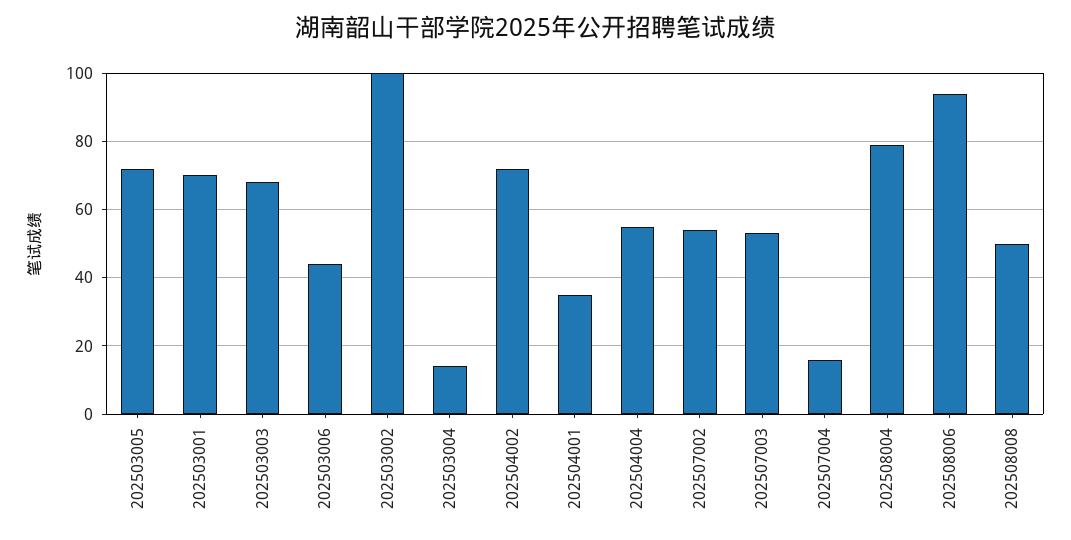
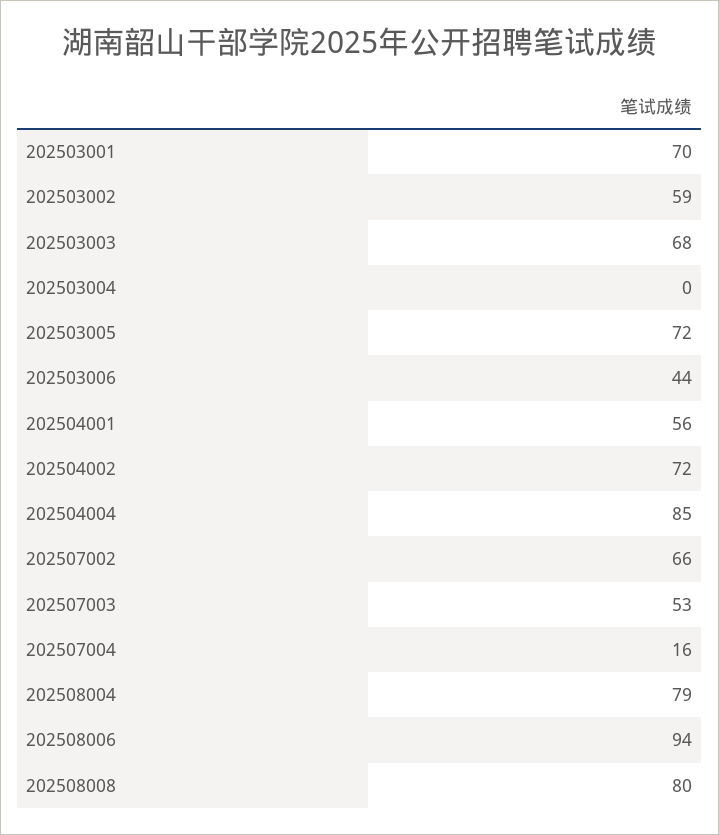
202503002: 100 -> 59
202503004: 15 -> 0
202504001: 35 -> 56
202504004: 55 -> 85
202507002: 55 -> 66
202508008: 50 -> 80

